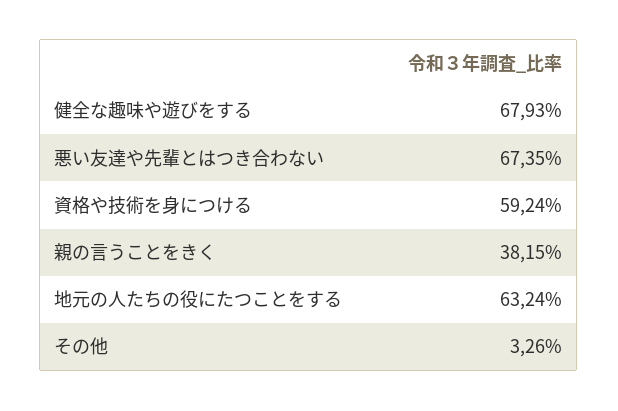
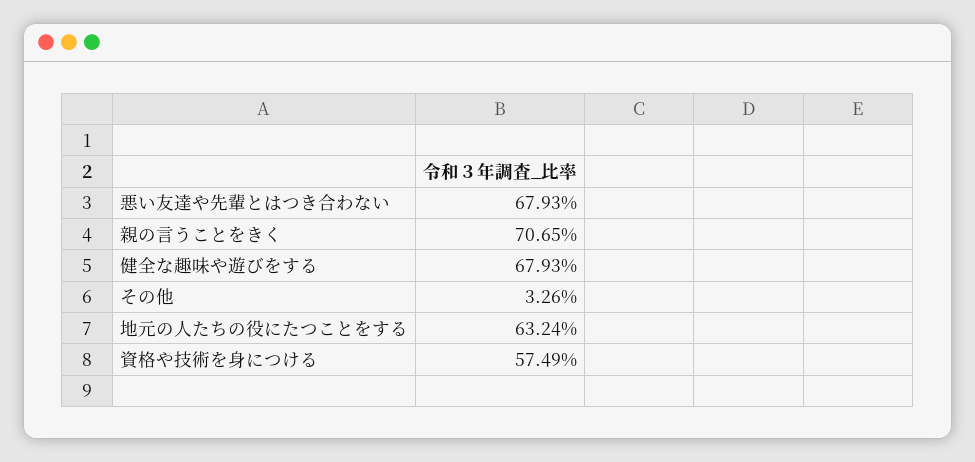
悪い友達や先輩とはつき合わない: 67.35 -> 67.93
資格や技術を身につける: 59.24 -> 57.49
親の言うことをきく: 38.15 -> 70.65

